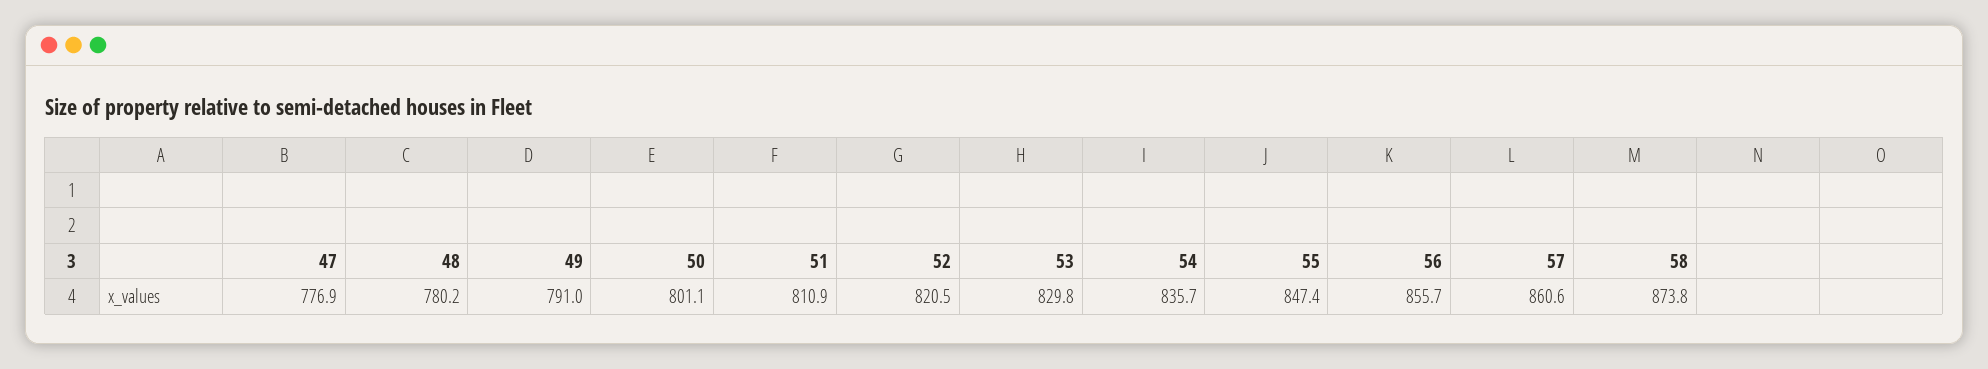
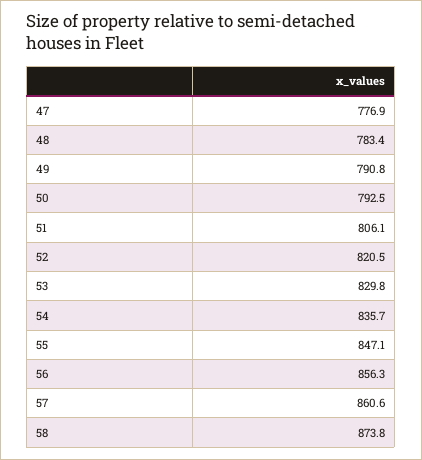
48: 780.2 -> 783.4
49: 791 -> 790.8
50: 801.1 -> 792.5
51: 810.9 -> 806.1
55: 847.4 -> 847.1
56: 855.7 -> 856.3

